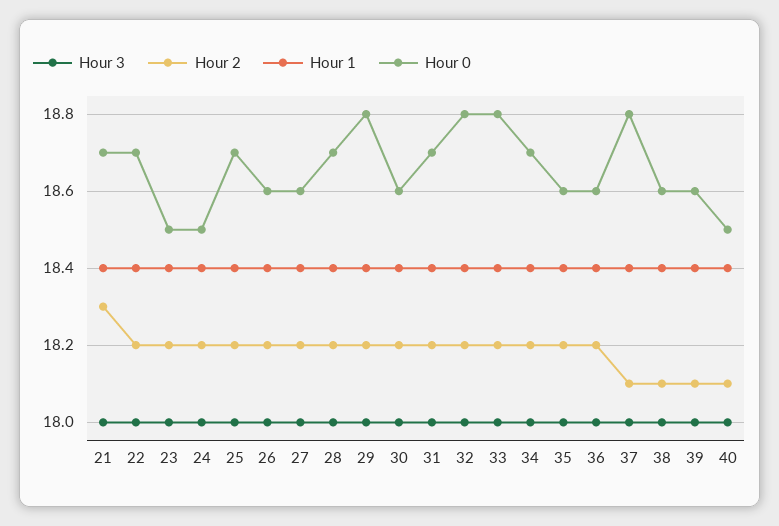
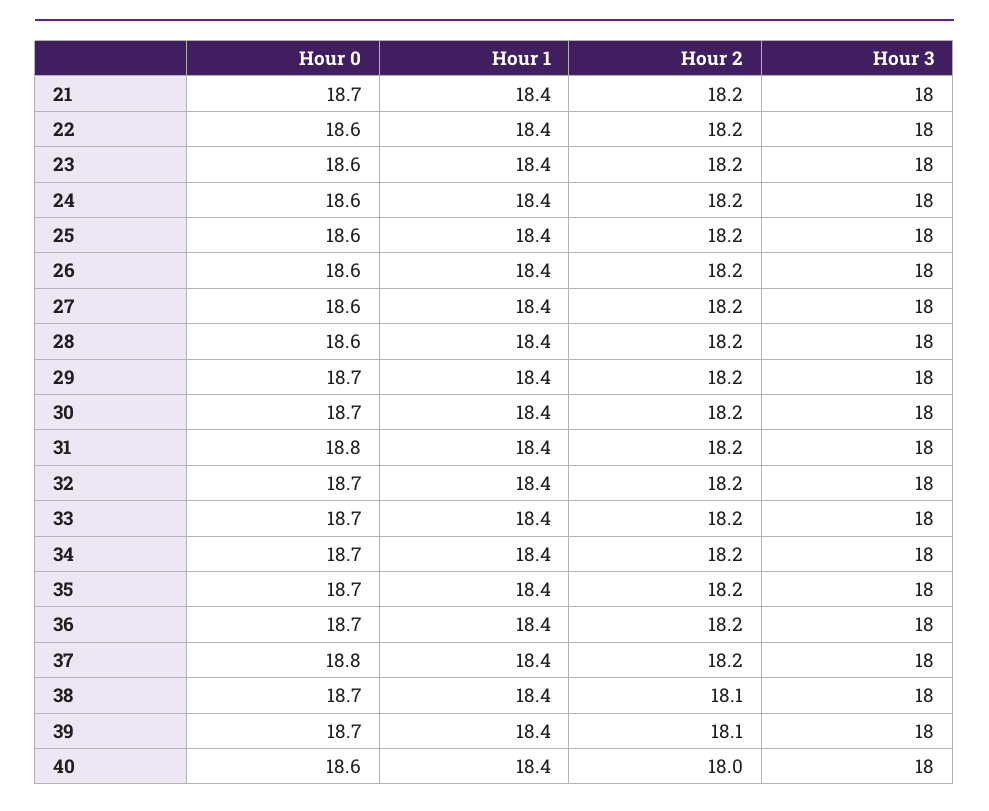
Hour 2, 21: 18.3 -> 18.2
Hour 0, 22: 18.7 -> 18.6
Hour 0, 23: 18.5 -> 18.6
Hour 0, 24: 18.5 -> 18.6
Hour 0, 25: 18.7 -> 18.6
Hour 0, 28: 18.7 -> 18.6
Hour 0, 29: 18.8 -> 18.7
Hour 0, 30: 18.6 -> 18.7
Hour 0, 31: 18.7 -> 18.8
Hour 0, 32: 18.8 -> 18.7
Hour 0, 33: 18.8 -> 18.7
Hour 0, 35: 18.6 -> 18.7
Hour 0, 36: 18.6 -> 18.7
Hour 2, 37: 18.1 -> 18.2
Hour 0, 38: 18.6 -> 18.7
Hour 0, 39: 18.6 -> 18.7
Hour 2, 40: 18.1 -> 18
Hour 0, 40: 18.5 -> 18.6

